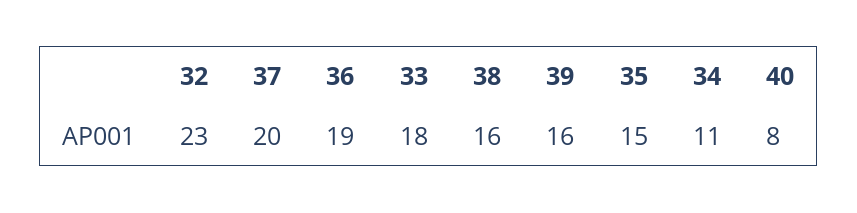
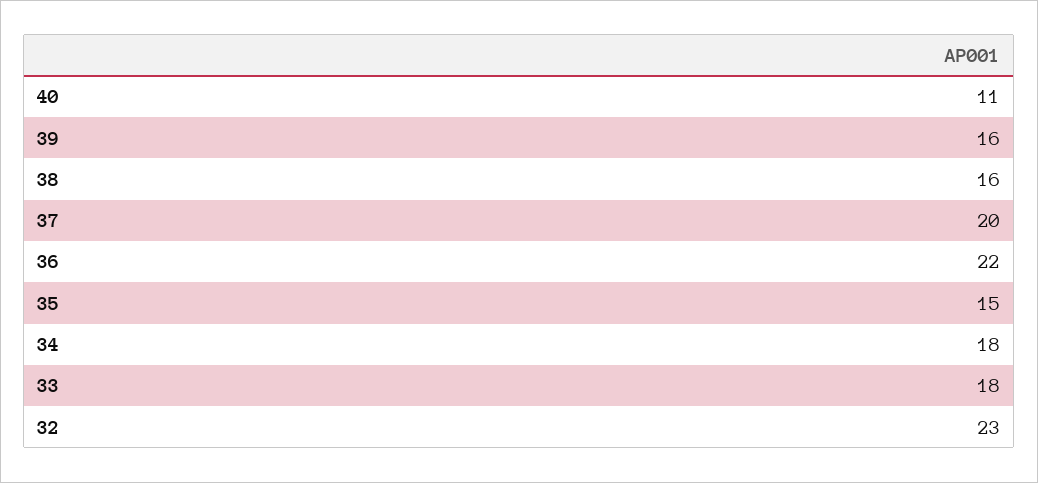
36: 19 -> 22
34: 11 -> 18
40: 8 -> 11

